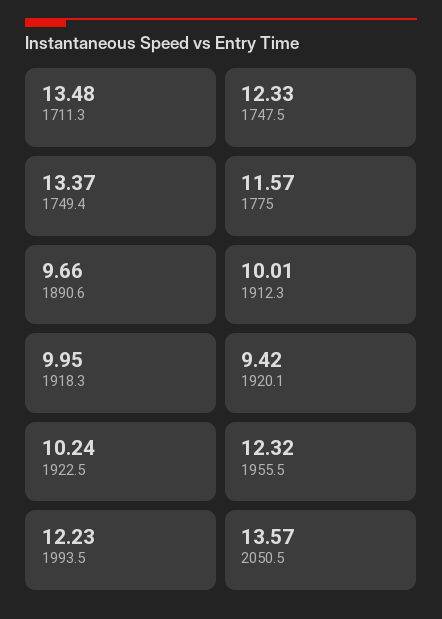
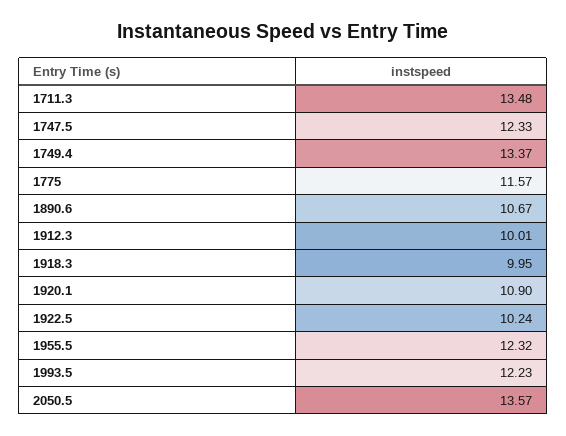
1890.6: 9.66 -> 10.67
1920.1: 9.42 -> 10.9

